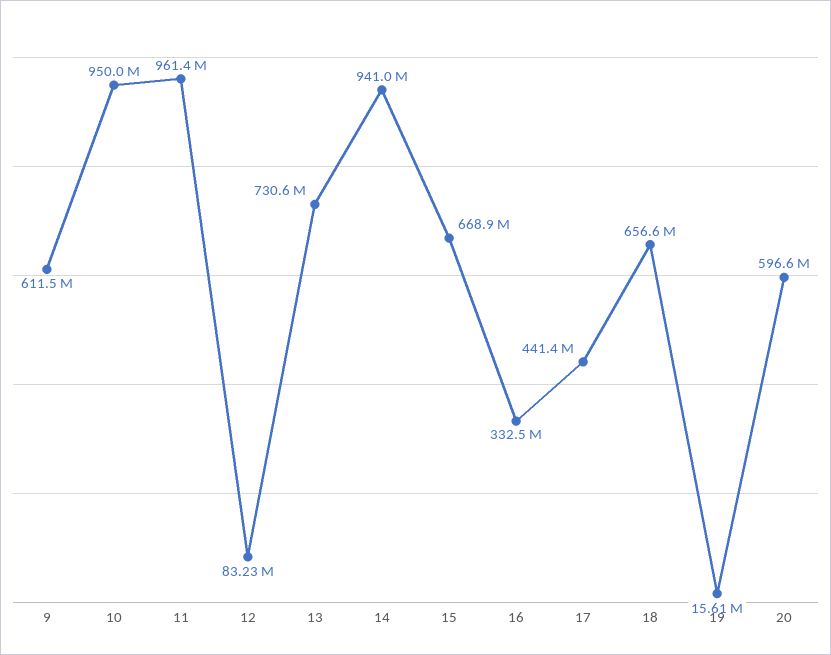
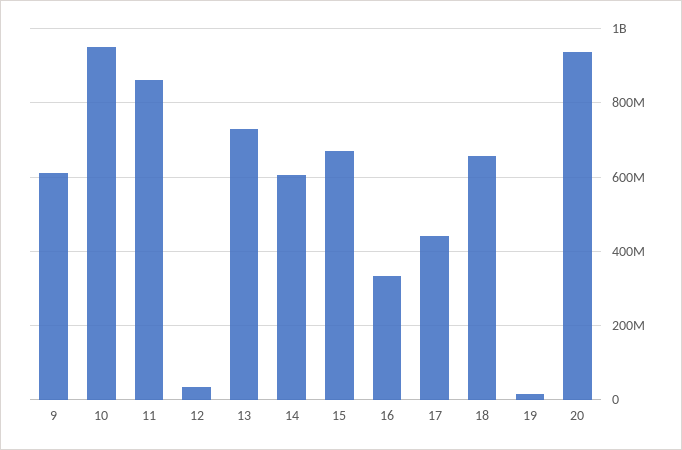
11: 961400000 -> 860000000
12: 83230000 -> 40000000
14: 941000000 -> 600000000
20: 596600000 -> 940000000

